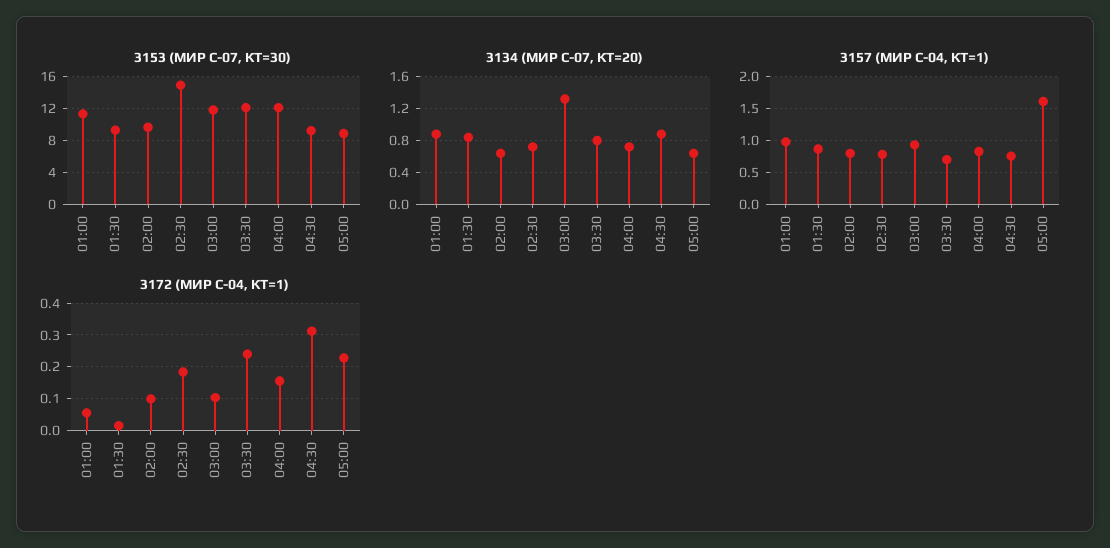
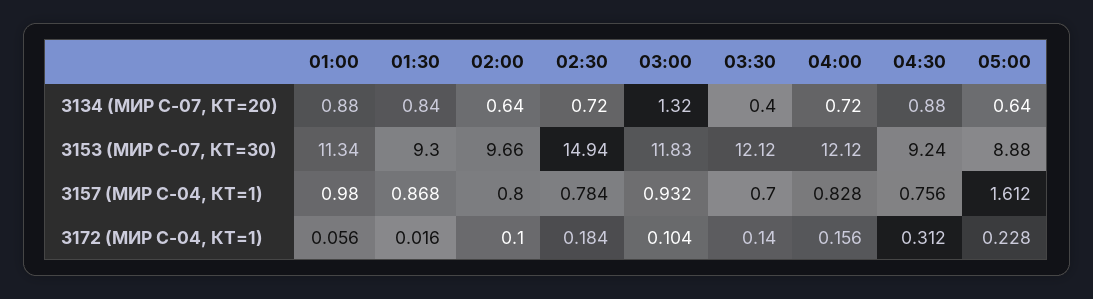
3134 (МИР С-07, КТ=20), 03:30: 0.8 -> 0.4
3172 (МИР С-04, КТ=1), 03:30: 0.24 -> 0.14

